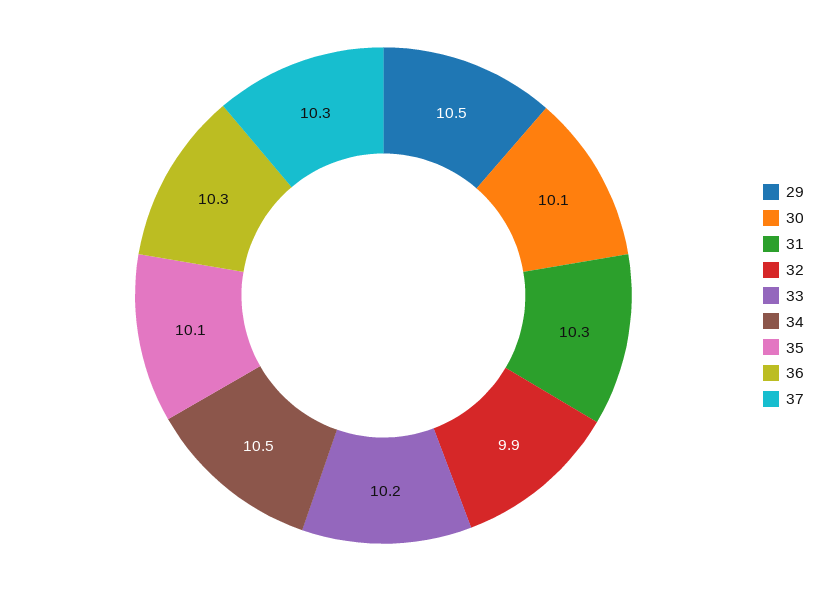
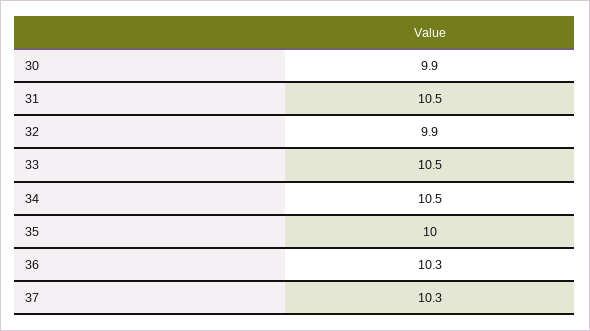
29: 10.5 -> none
30: 10.1 -> 9.9
31: 10.3 -> 10.5
33: 10.2 -> 10.5
35: 10.1 -> 10

